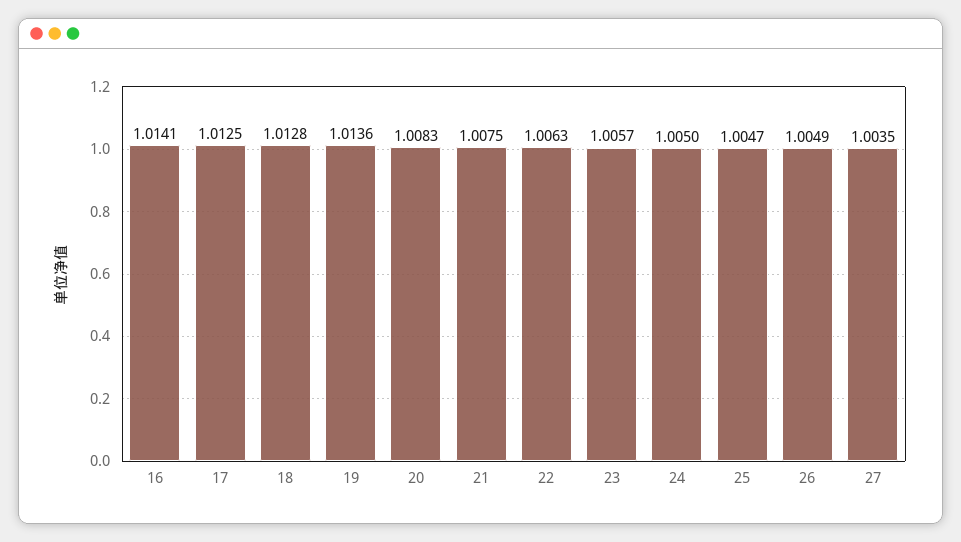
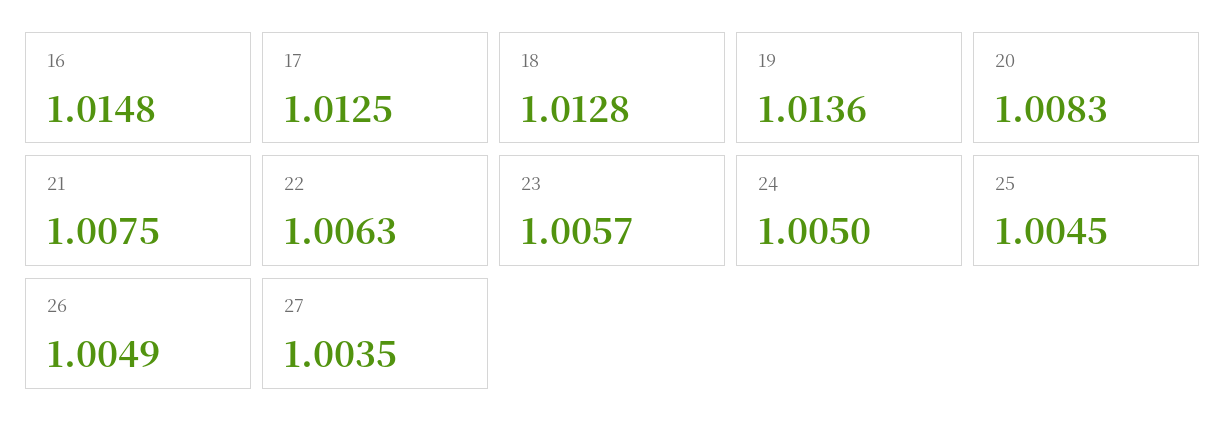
16: 1.0141 -> 1.0148
25: 1.0047 -> 1.0045

